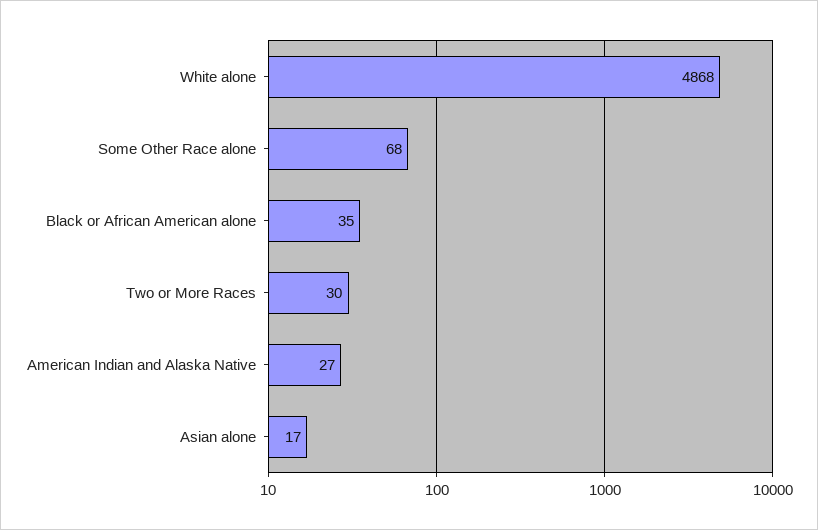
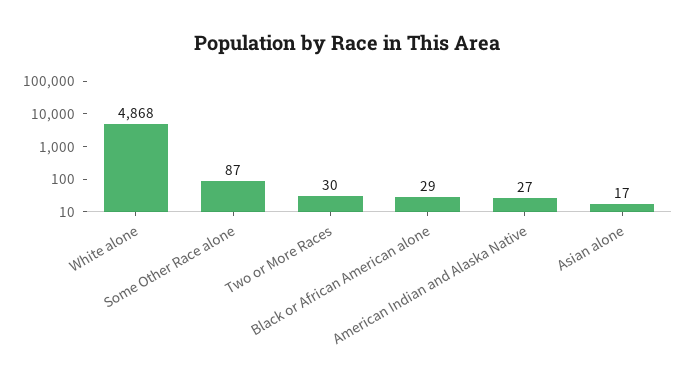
Some Other Race alone: 68 -> 87
Black or African American alone: 35 -> 29

